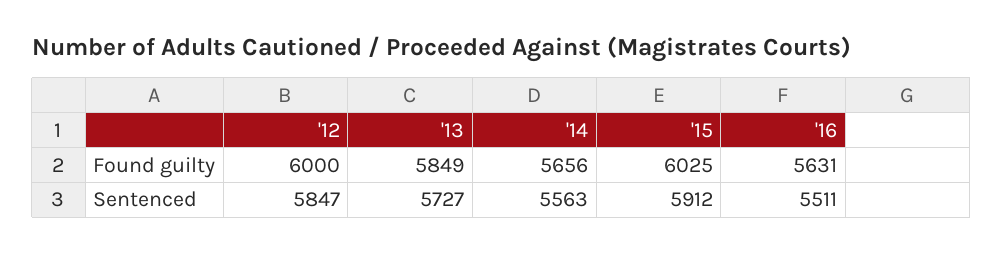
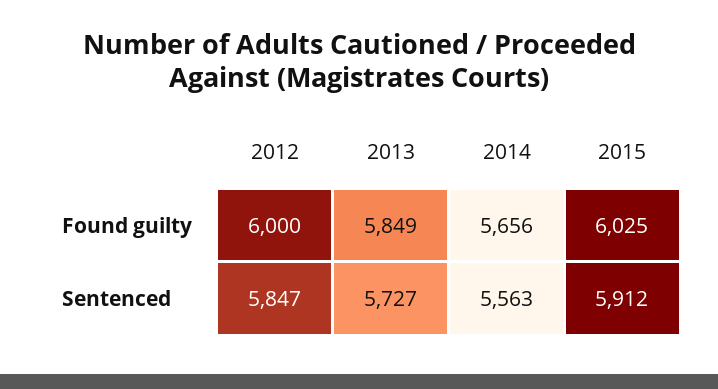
'16, Found guilty: 5631 -> none
'16, Sentenced: 5511 -> none

